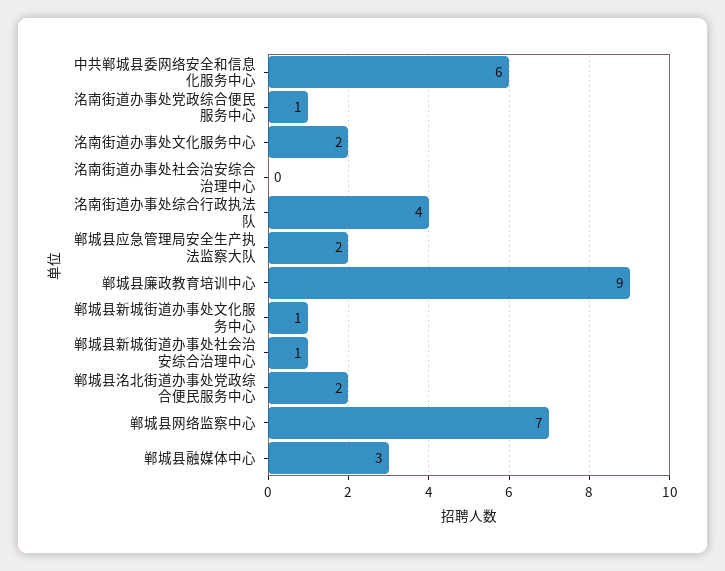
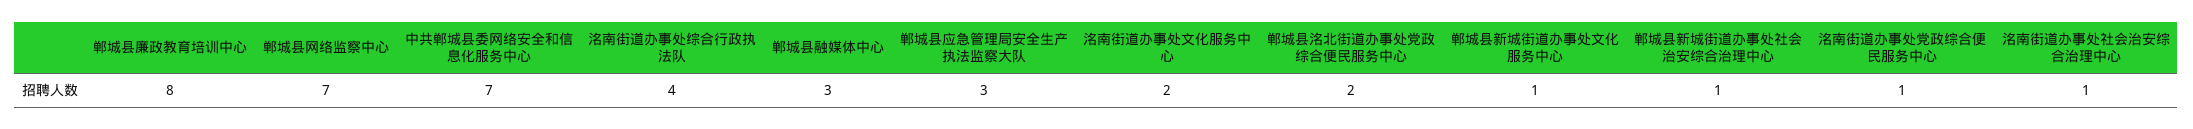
中共郸城县委网络安全和信息化服务中心: 6 -> 7
洺南街道办事处社会治安综合治理中心: 0 -> 1
郸城县应急管理局安全生产执法监察大队: 2 -> 3
郸城县廉政教育培训中心: 9 -> 8

